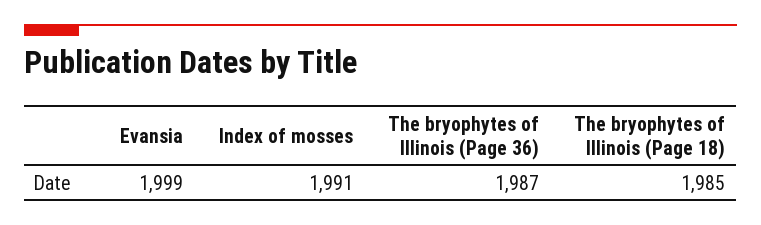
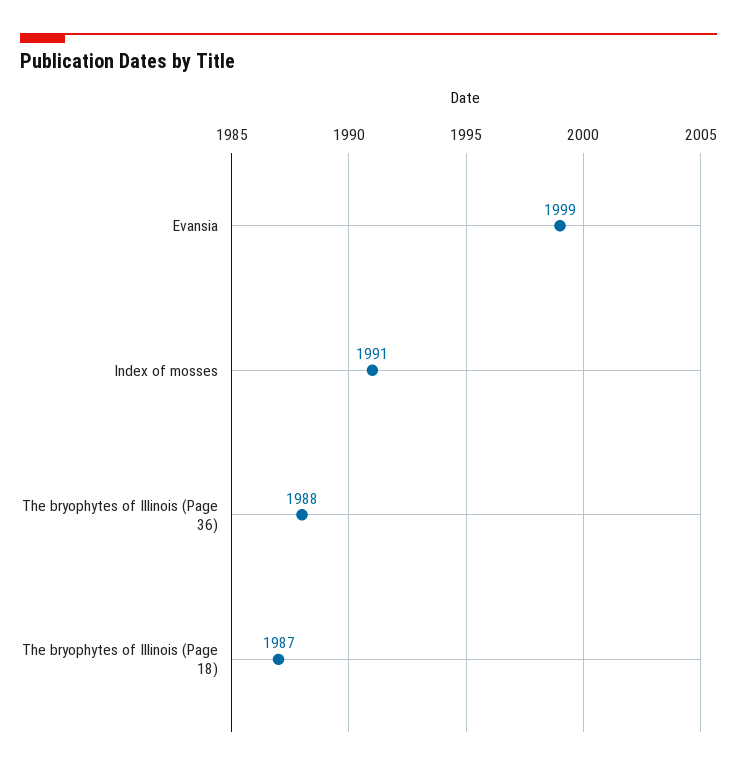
The bryophytes of Illinois (Page 36): 1987 -> 1988
The bryophytes of Illinois (Page 18): 1985 -> 1987

